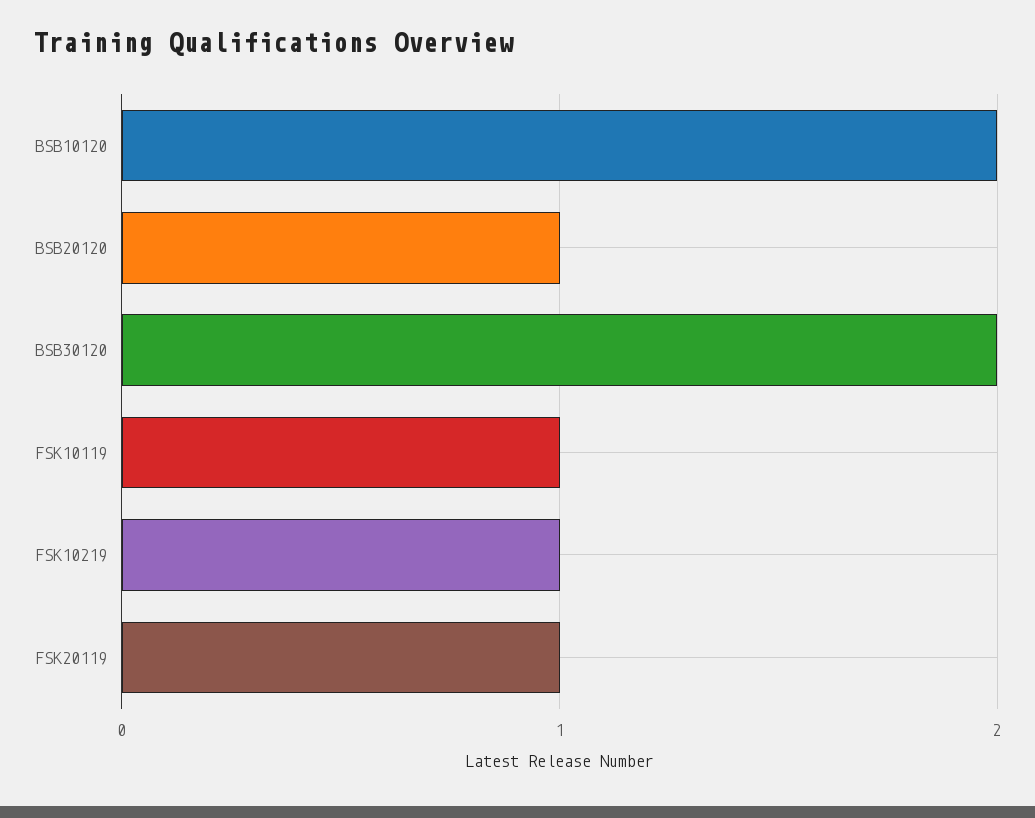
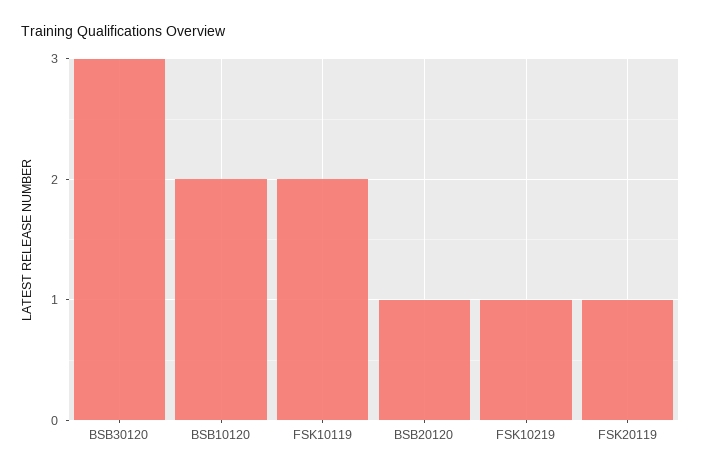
BSB30120: 2 -> 3
FSK10119: 1 -> 2

